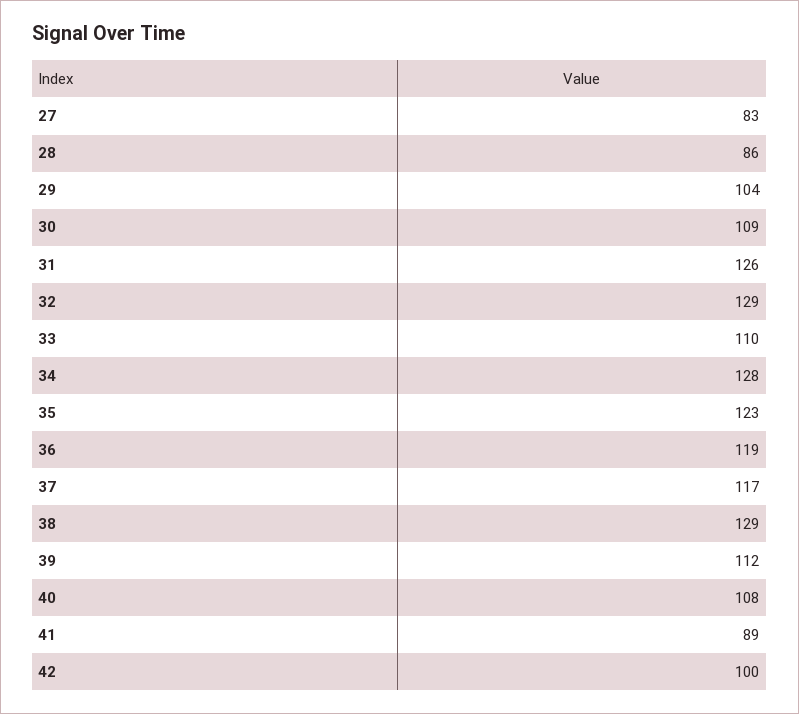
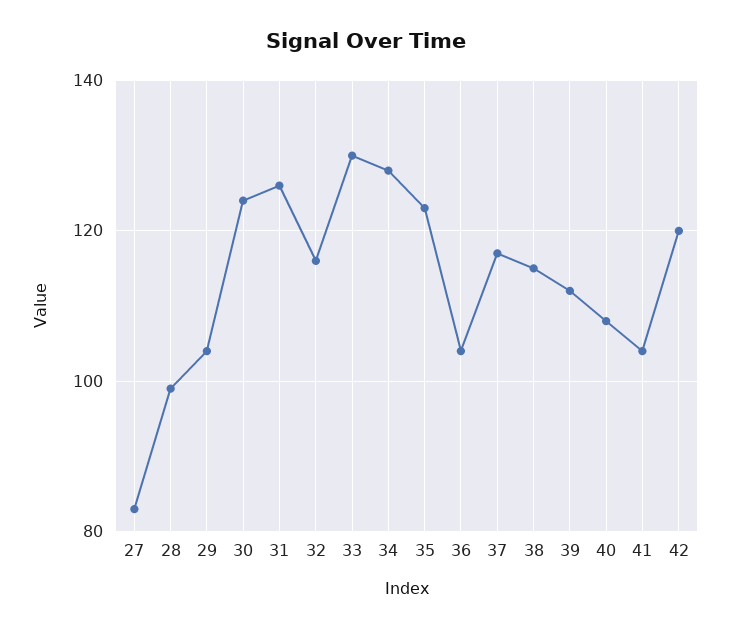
28: 86 -> 100
30: 109 -> 125
32: 129 -> 115
33: 110 -> 130
36: 119 -> 105
38: 129 -> 115
41: 89 -> 105
42: 100 -> 120

